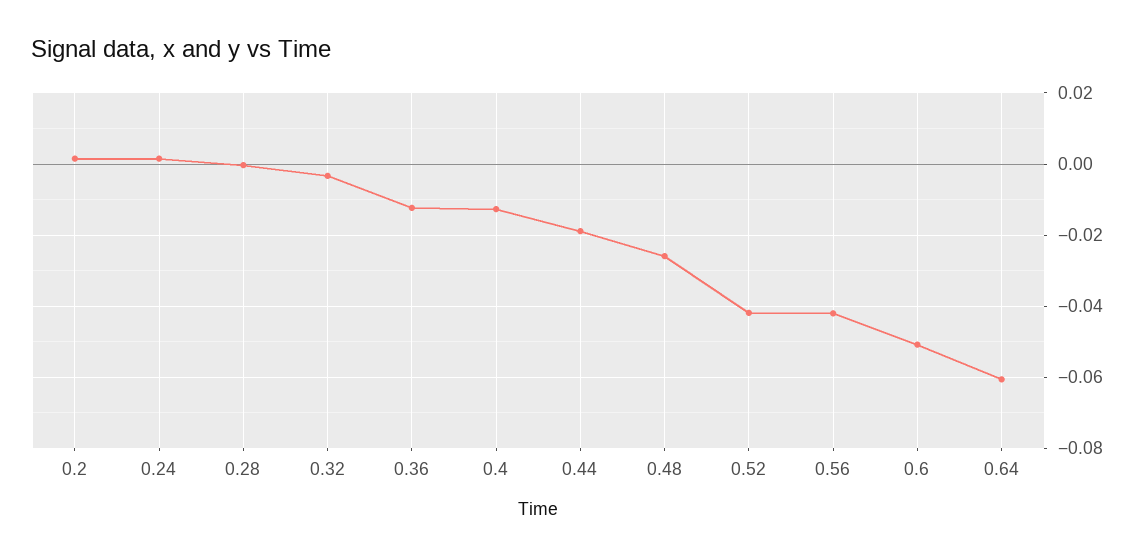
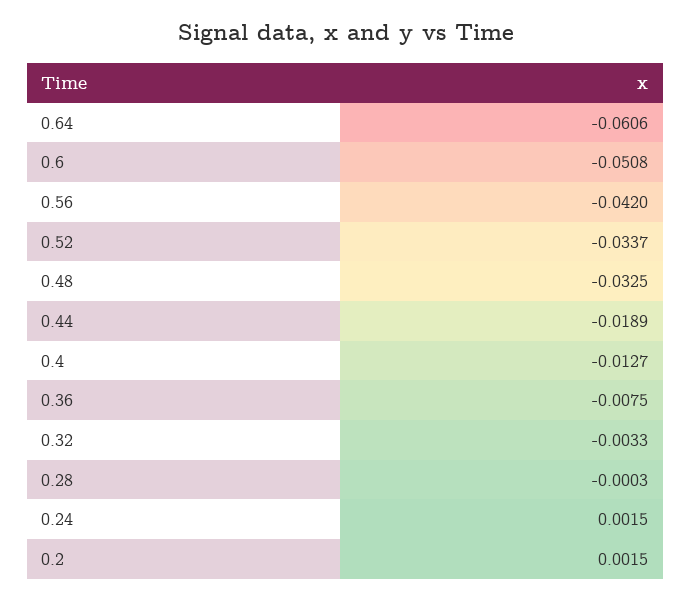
0.36: -0.012 -> -0.0075
0.48: -0.026 -> -0.0325
0.52: -0.042 -> -0.0337

